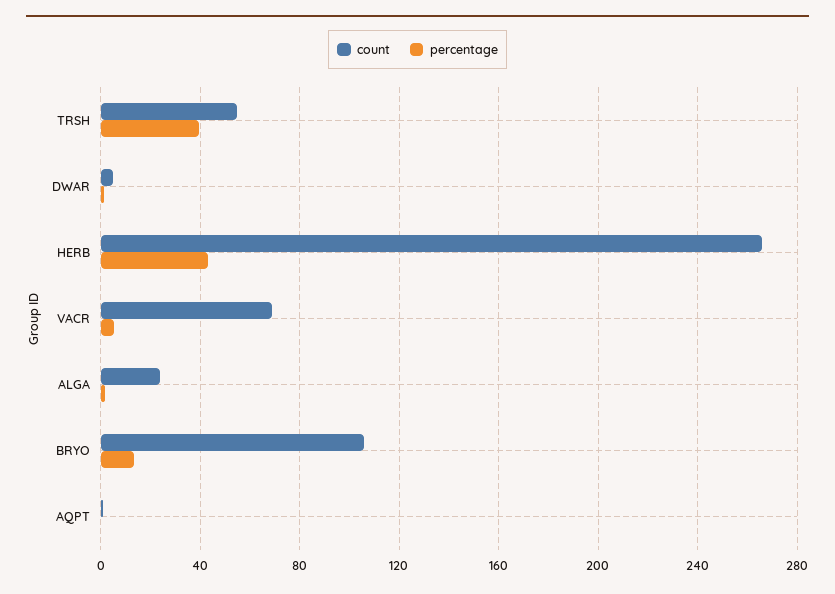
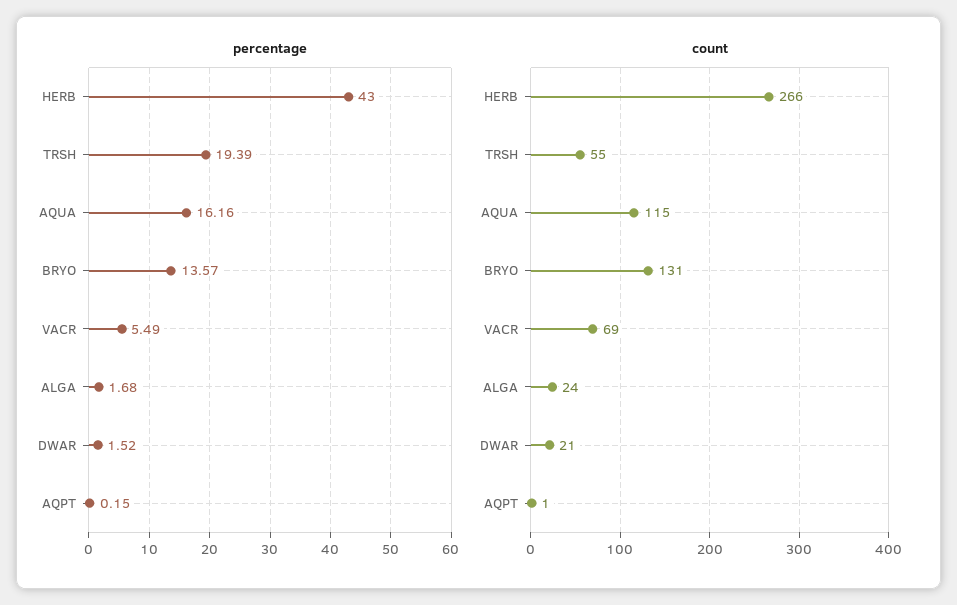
percentage, TRSH: 40 -> 19.39
count, DWAR: 5 -> 21
count, BRYO: 105 -> 131
percentage, AQUA: none -> 16.16
count, AQUA: none -> 115

